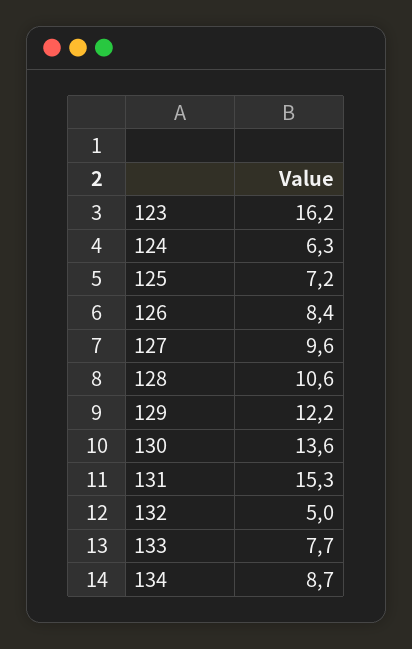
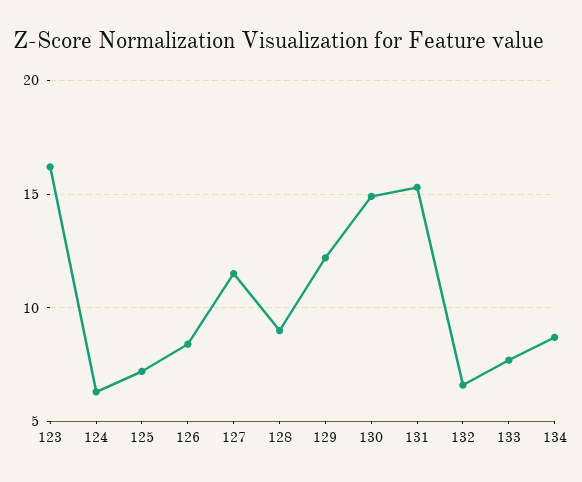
127: 9.6 -> 11.5
128: 10.6 -> 9
130: 13.6 -> 15
132: 5 -> 6.5

